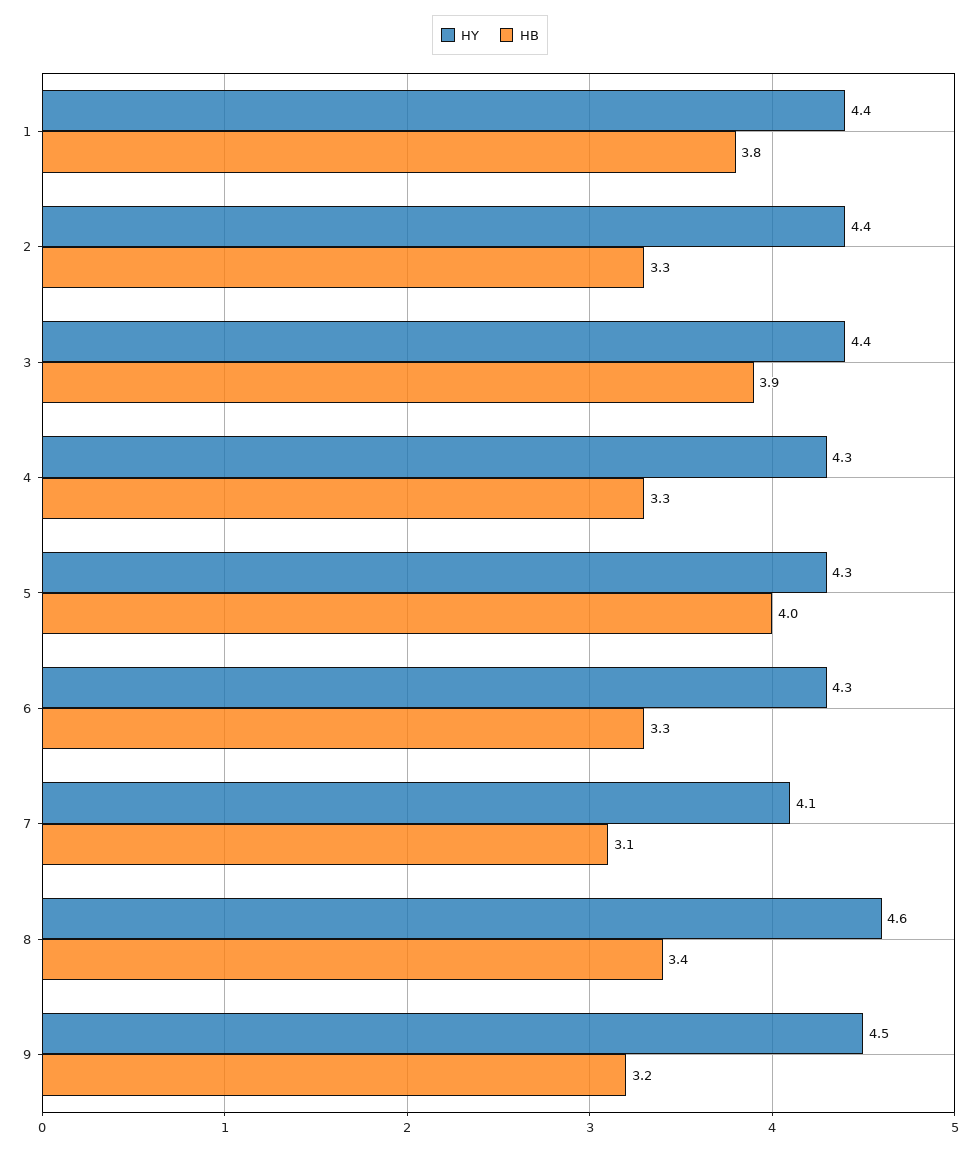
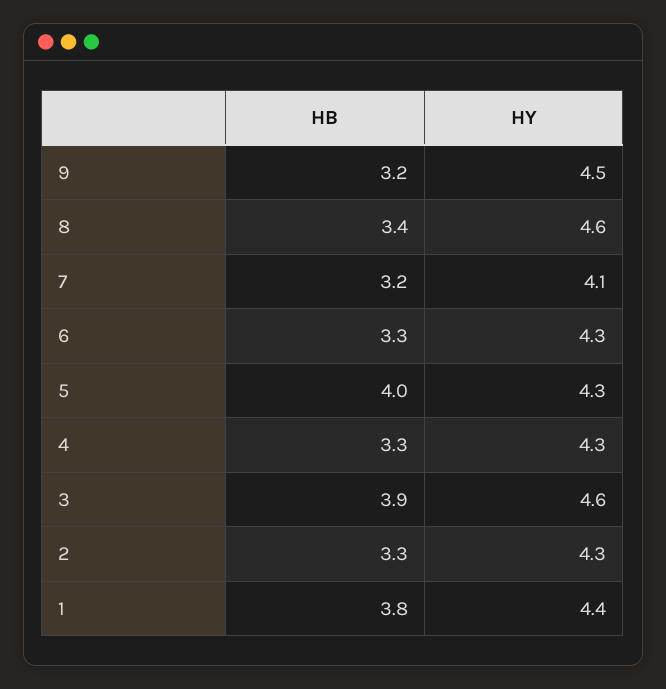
HY, 2: 4.4 -> 4.3
HY, 3: 4.4 -> 4.6
HB, 7: 3.1 -> 3.2

